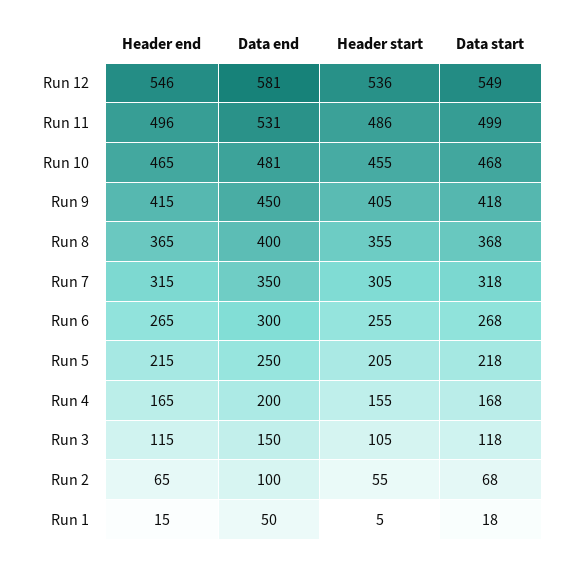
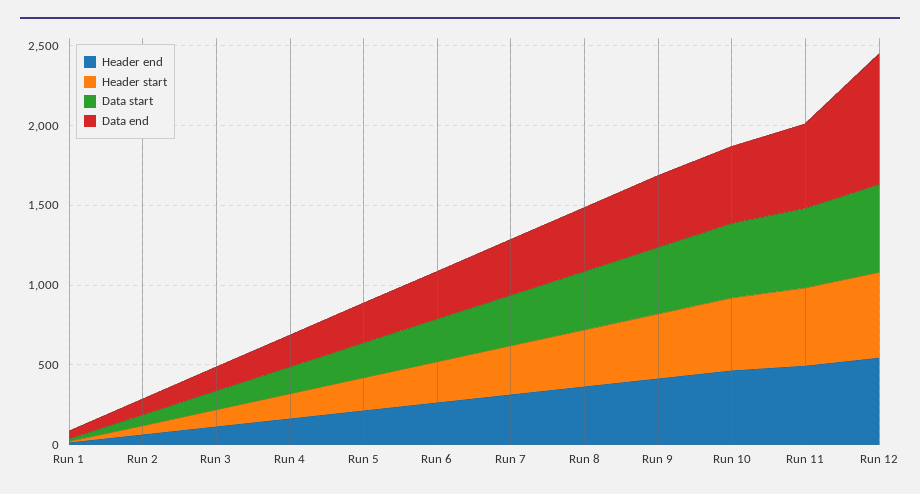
Data end, Run 12: 581 -> 800

